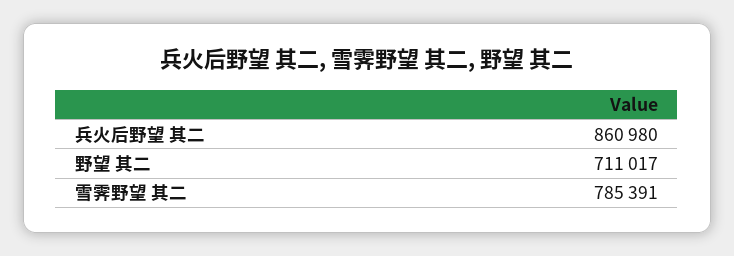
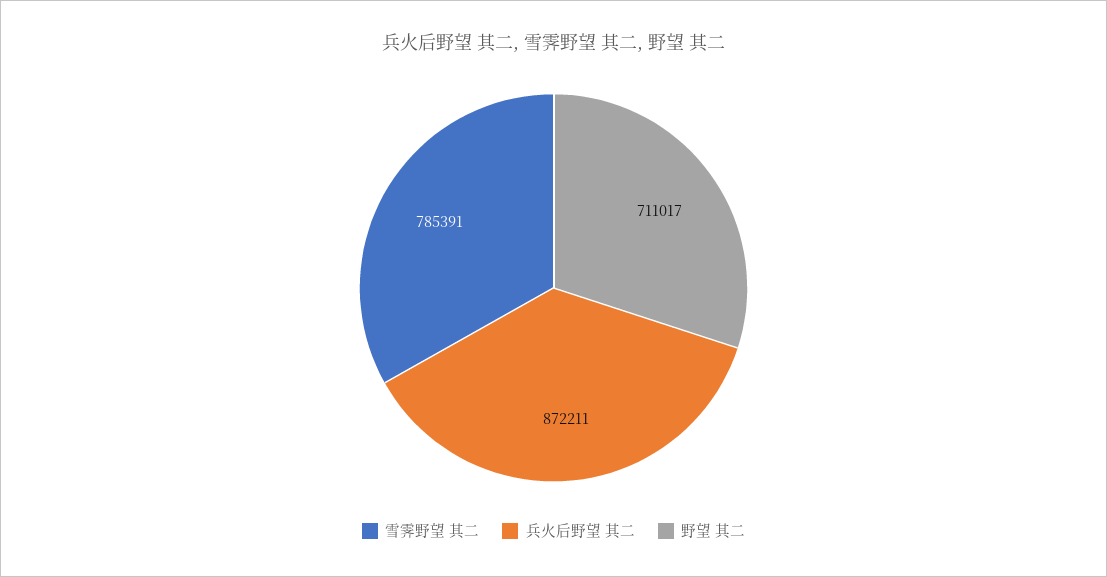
兵火后野望 其二: 860980 -> 872211

